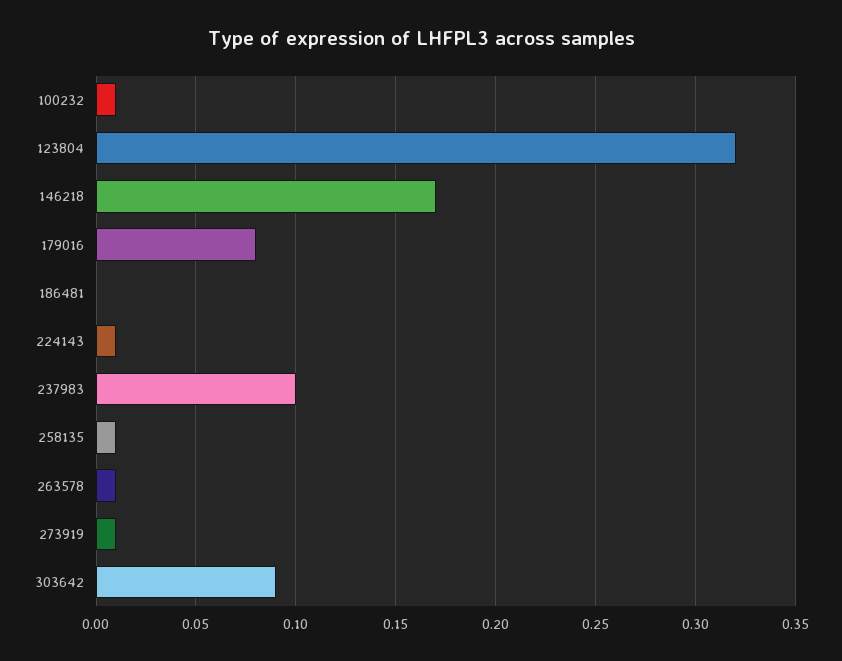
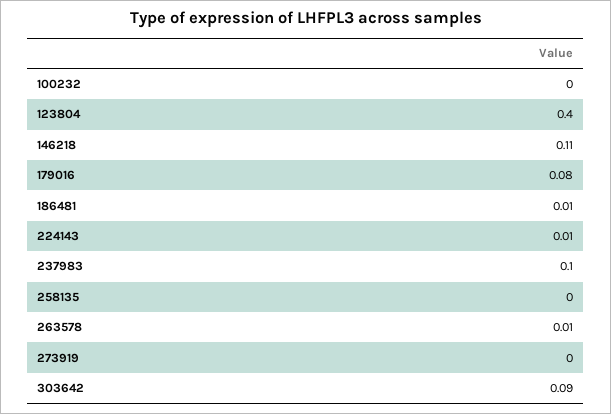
100232: 0.01 -> 0
123804: 0.32 -> 0.4
146218: 0.17 -> 0.11
186481: 0 -> 0.01
258135: 0.01 -> 0
273919: 0.01 -> 0

